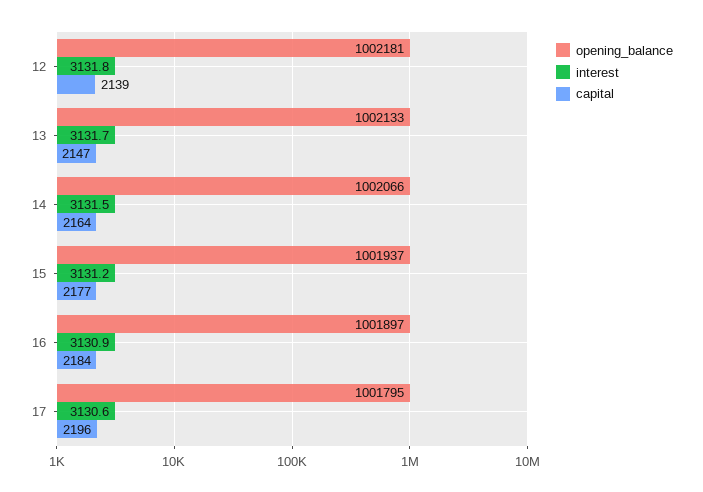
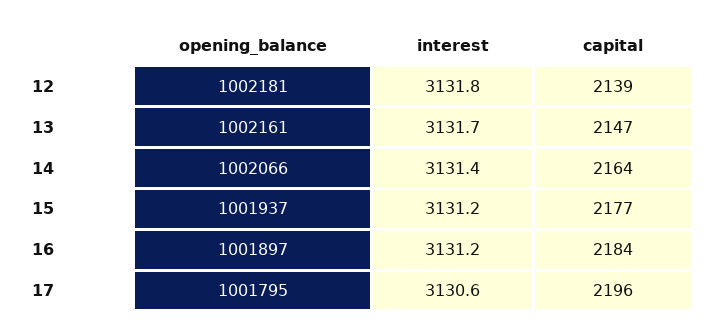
opening_balance, 13: 1002133 -> 1002161
interest, 14: 3131.5 -> 3131.4
interest, 16: 3130.9 -> 3131.2

